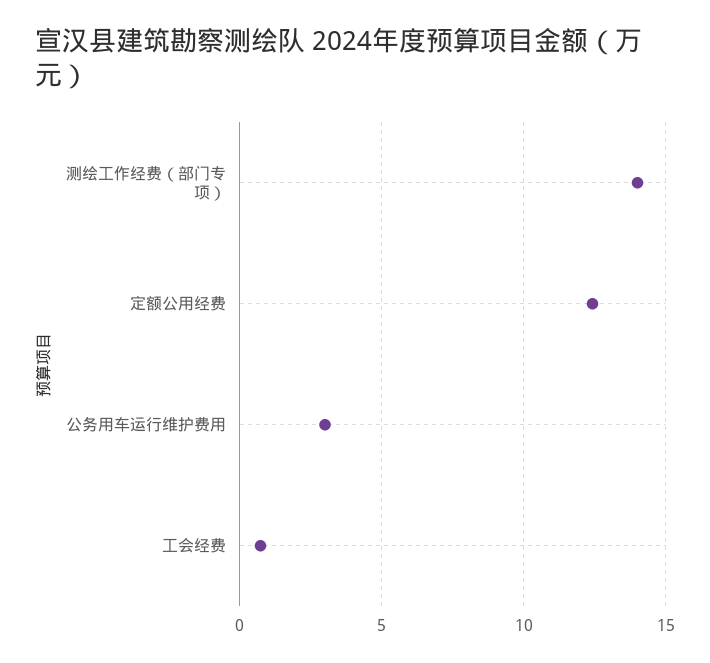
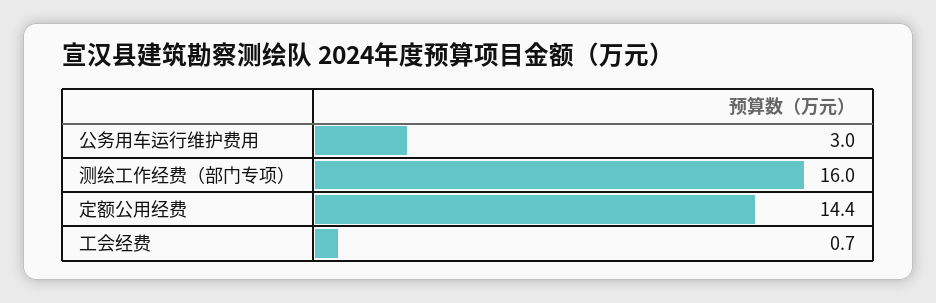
测绘工作经费（部门专项）: 14 -> 16
定额公用经费: 12.5 -> 14.4

